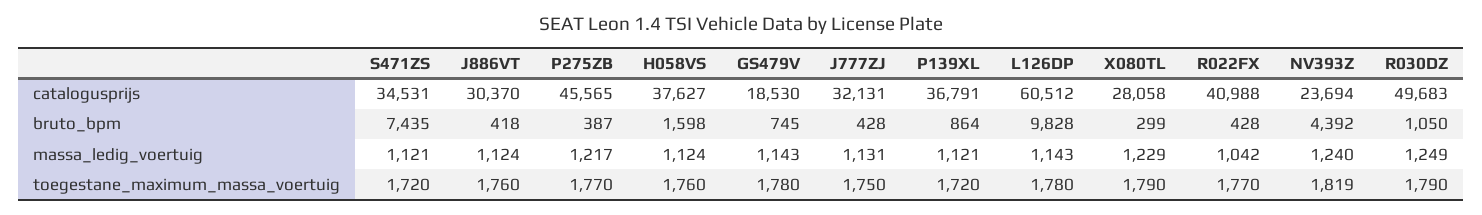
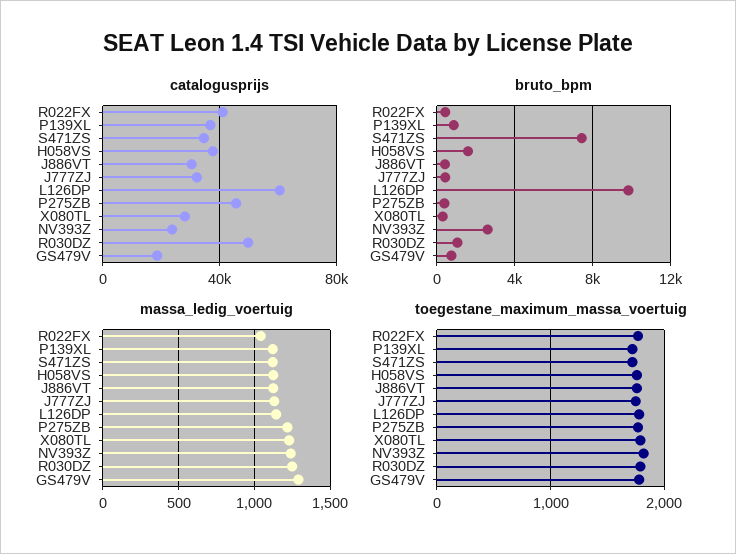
bruto_bpm, NV393Z: 4392 -> 2500
massa_ledig_voertuig, GS479V: 1143 -> 1300

